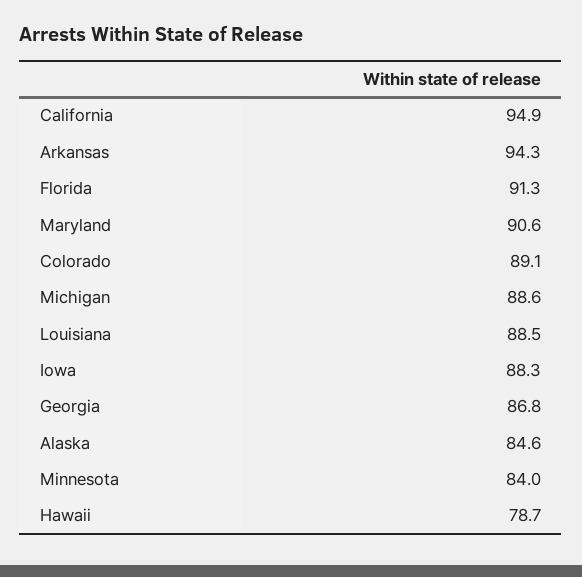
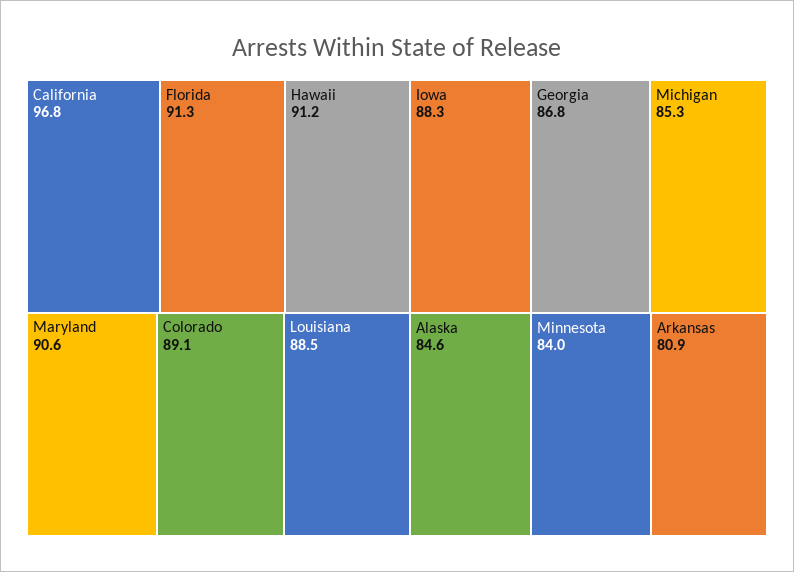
California: 94.9 -> 96.8
Arkansas: 94.3 -> 80.9
Michigan: 88.6 -> 85.3
Hawaii: 78.7 -> 91.2

